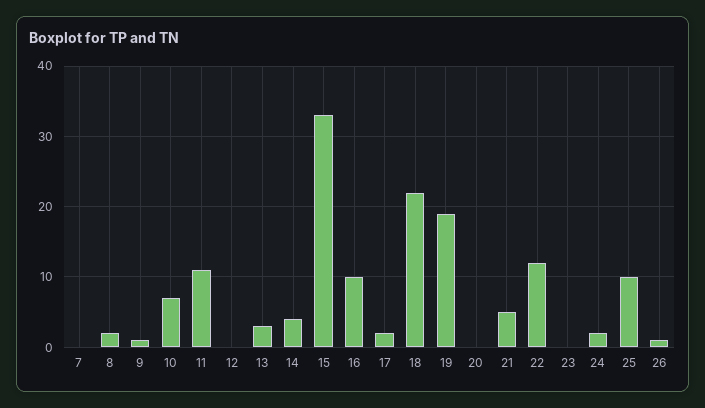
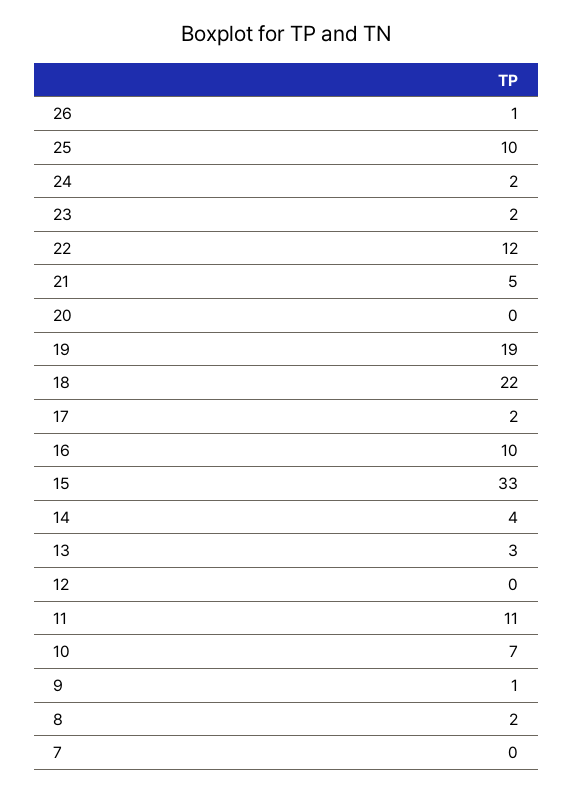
23: 0 -> 2

